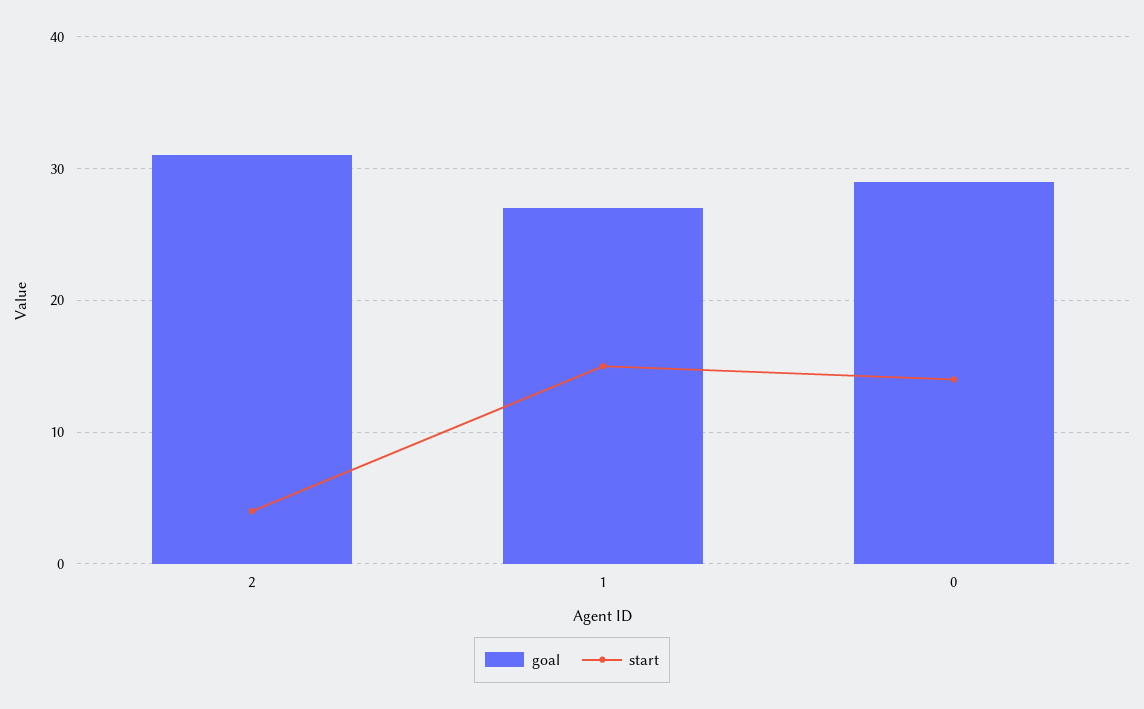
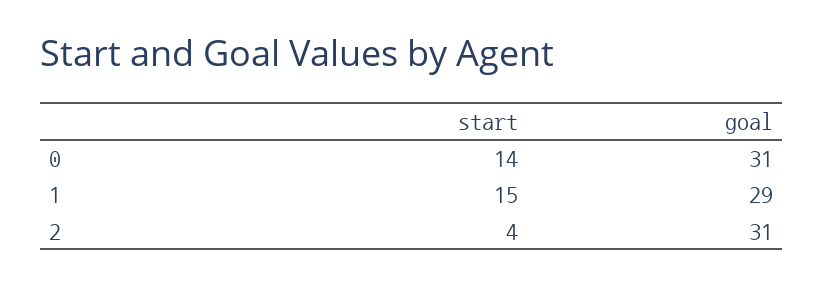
goal, 1: 27 -> 29
goal, 0: 29 -> 31

